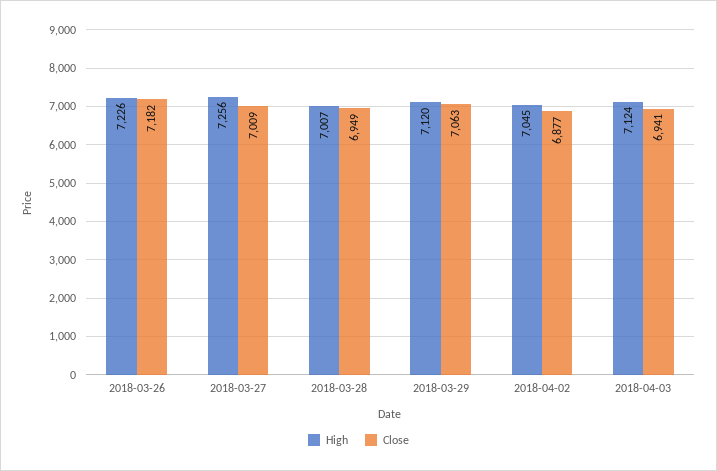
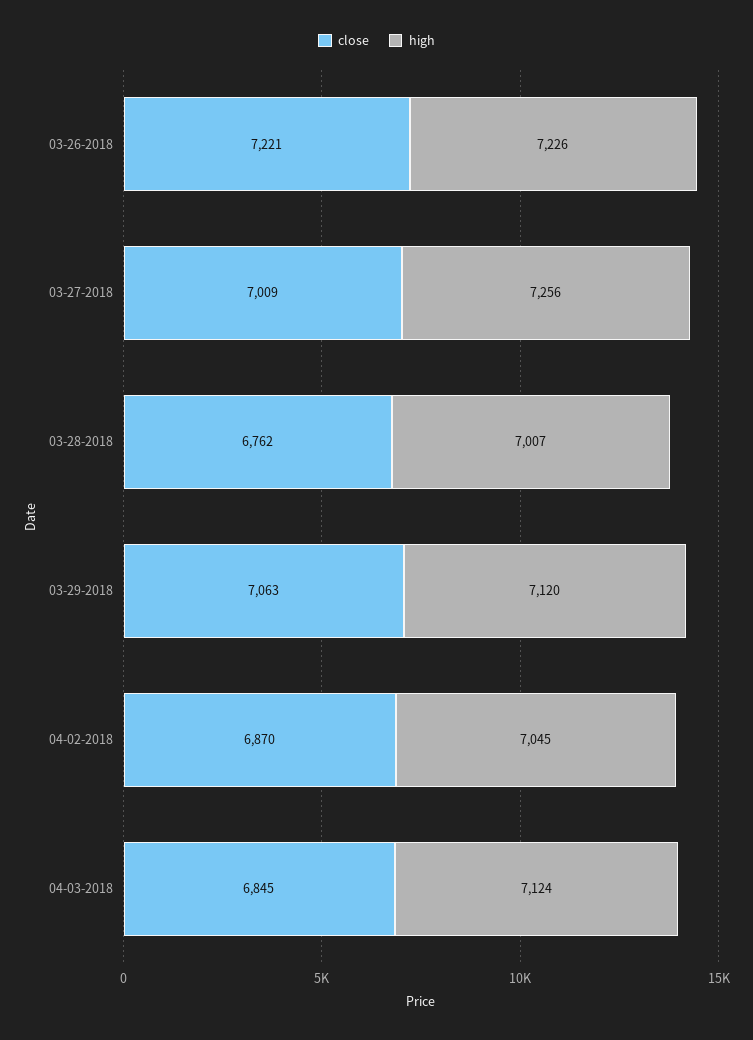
Close, 2018-03-26: 7182 -> 7221
Close, 2018-03-28: 6949 -> 6762
Close, 2018-04-02: 6877 -> 6870
Close, 2018-04-03: 6941 -> 6845

